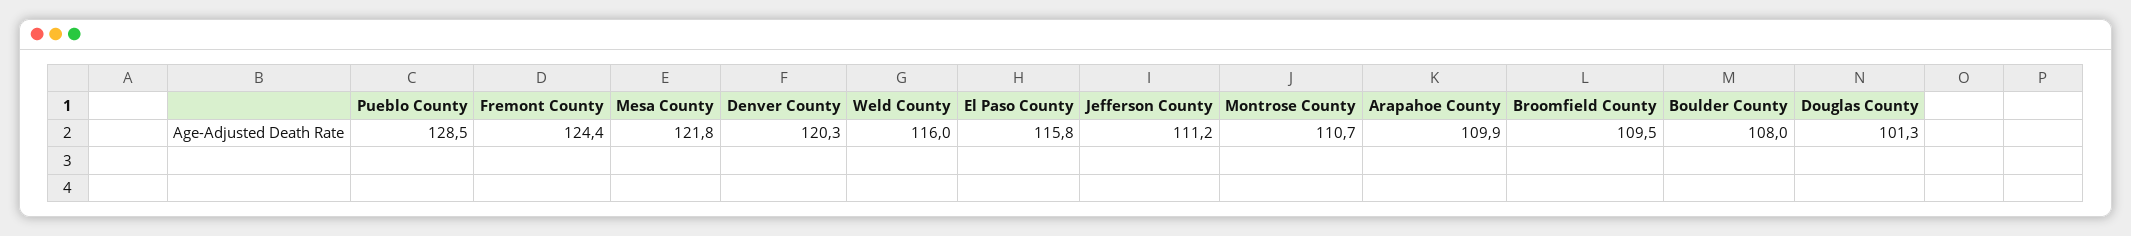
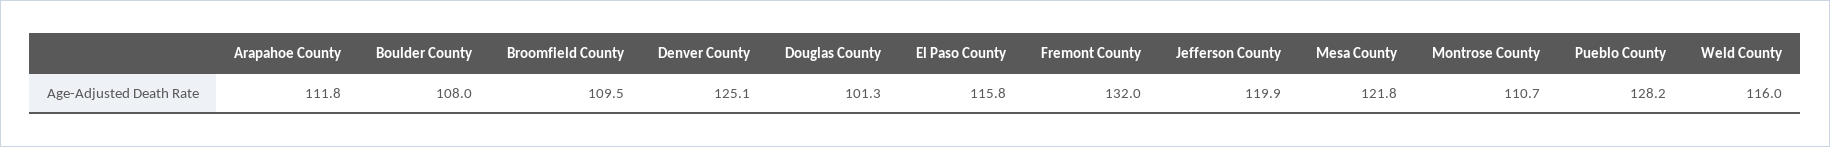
Pueblo County: 128.5 -> 128.2
Fremont County: 124.4 -> 132
Denver County: 120.3 -> 125.1
Jefferson County: 111.2 -> 119.9
Arapahoe County: 109.9 -> 111.8

